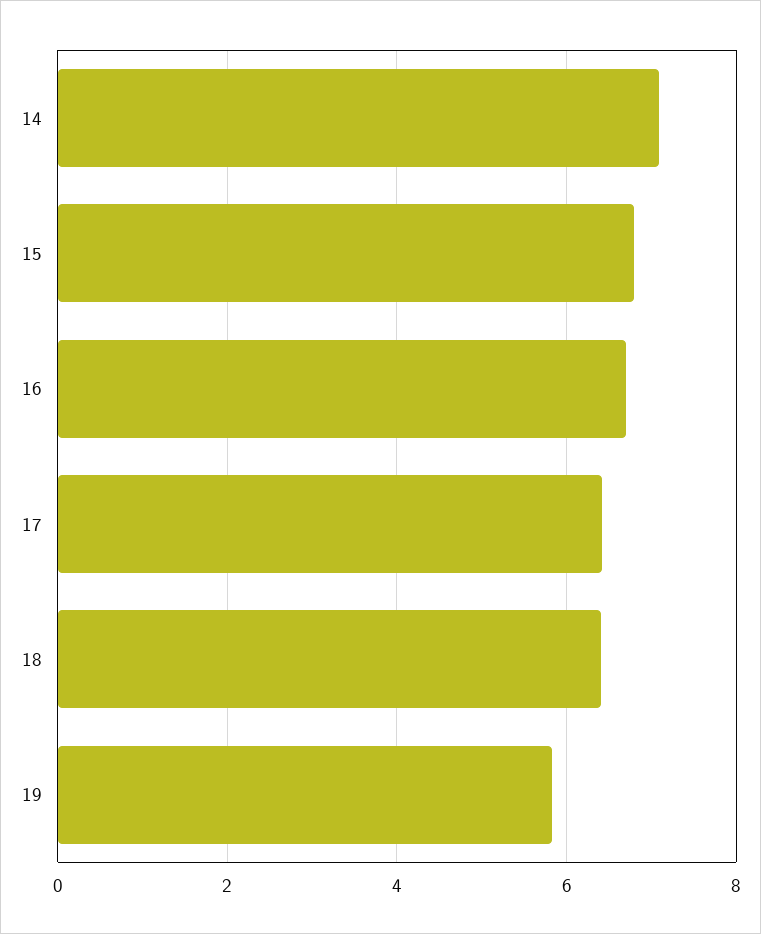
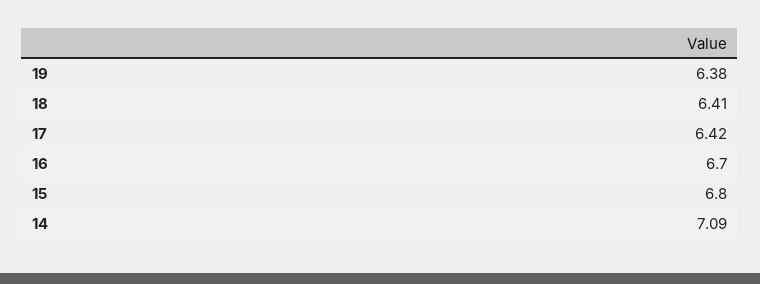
19: 5.8 -> 6.38

